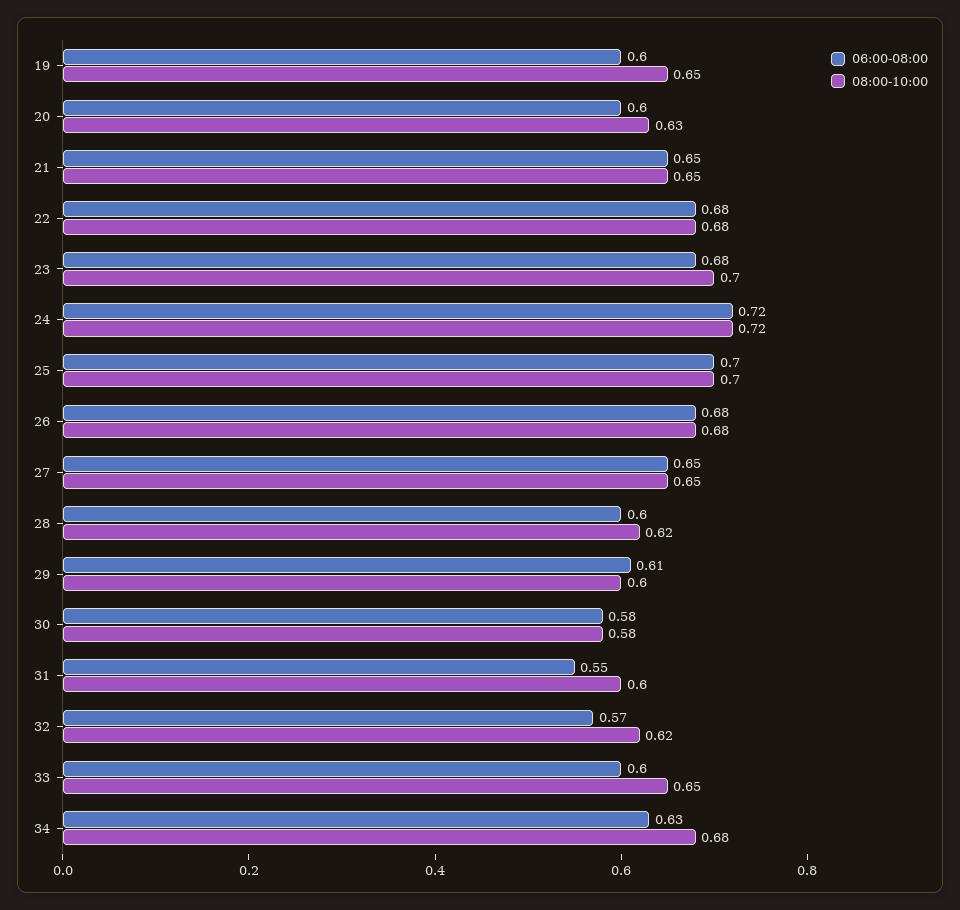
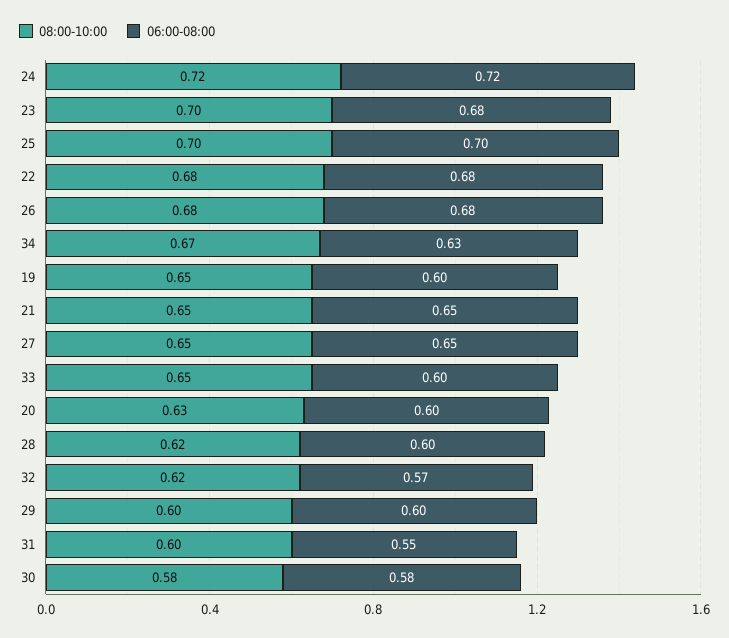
06:00-08:00, 29: 0.61 -> 0.6
08:00-10:00, 34: 0.68 -> 0.67

